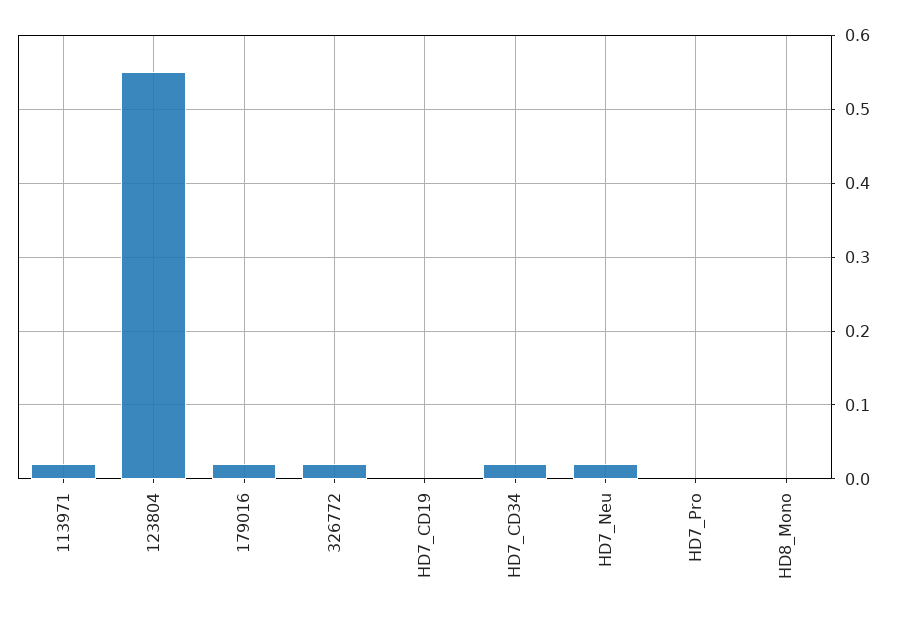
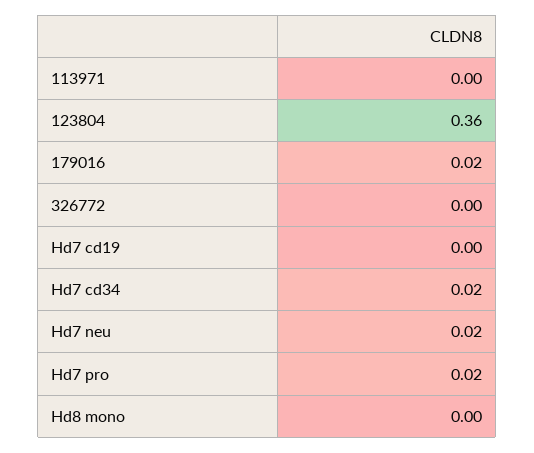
113971: 0.02 -> 0
123804: 0.55 -> 0.36
326772: 0.02 -> 0
HD7_Pro: 0 -> 0.02

